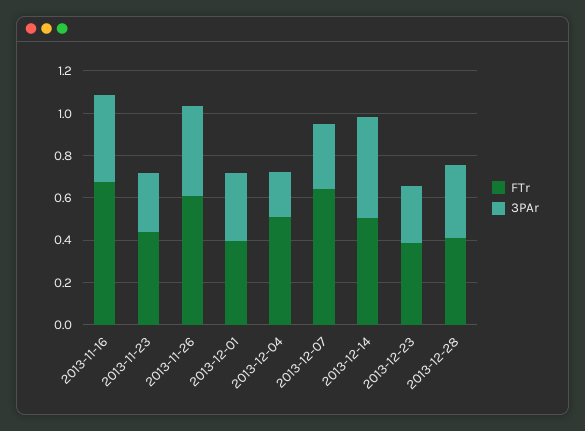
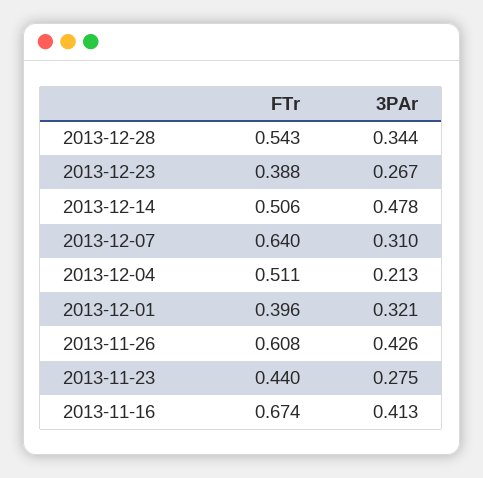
FTr, 2013-12-28: 0.4 -> 0.543

